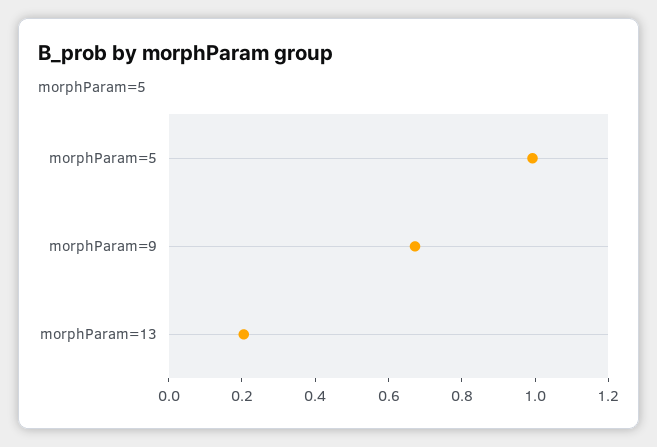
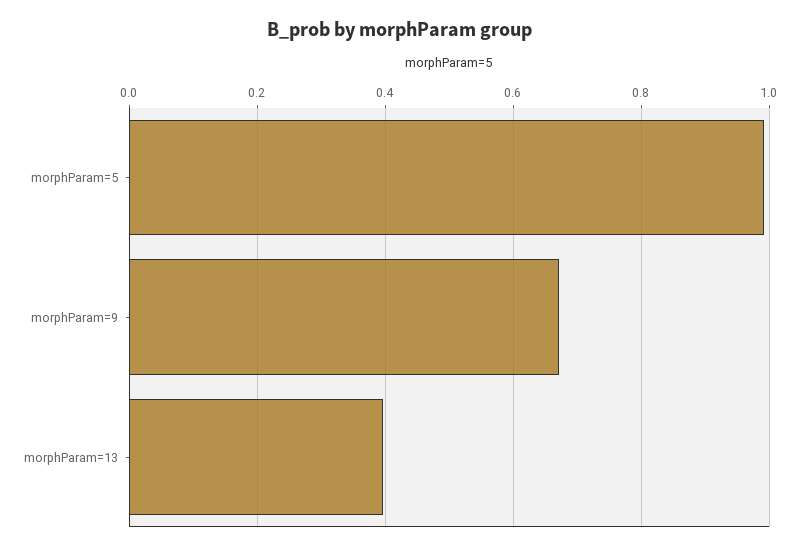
morphParam=13: 0.2 -> 0.4

